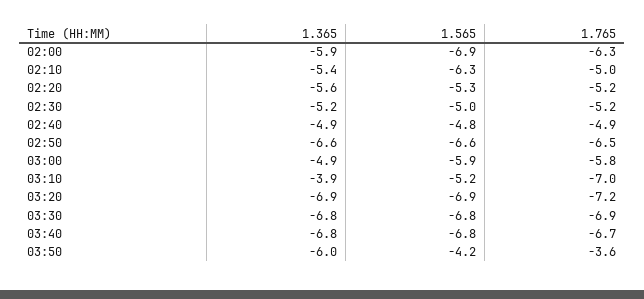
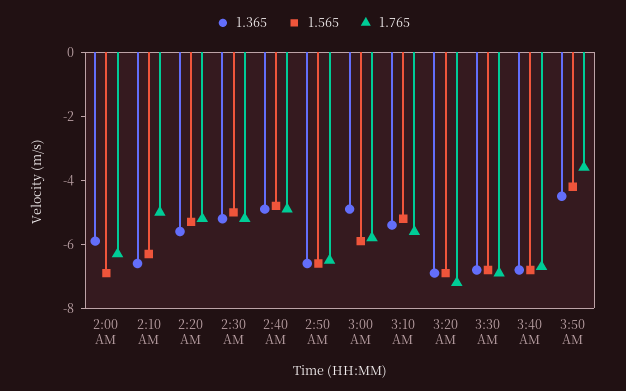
1.365, 02:10: -5.4 -> -6.5
1.365, 03:10: -3.9 -> -5.5
1.765, 03:10: -7 -> -5.5
1.365, 03:50: -6 -> -4.5

